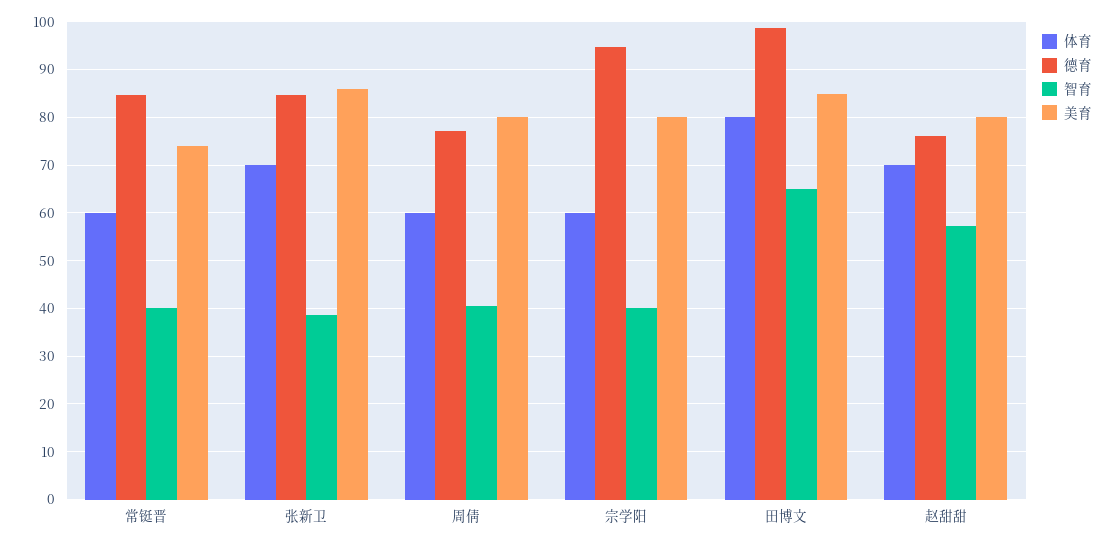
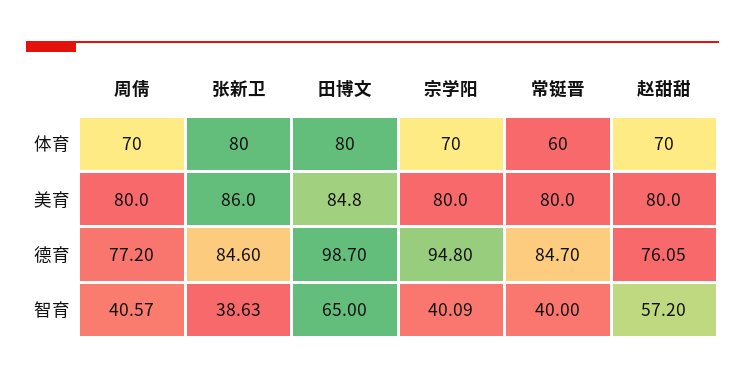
美育, 常铤晋: 74 -> 80
体育, 张新卫: 70 -> 80
体育, 周倩: 60 -> 70
体育, 宗学阳: 60 -> 70

